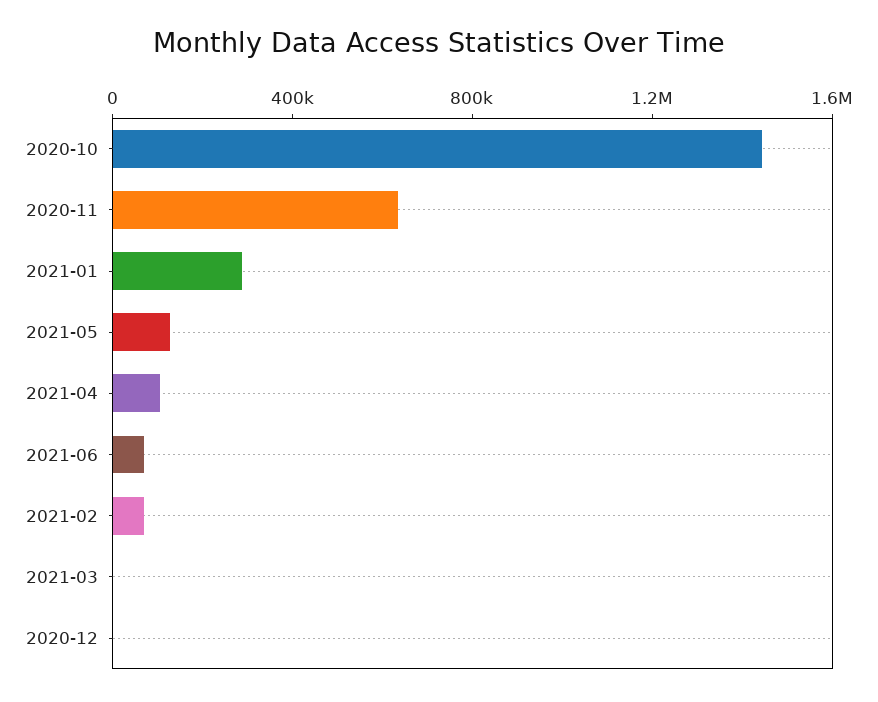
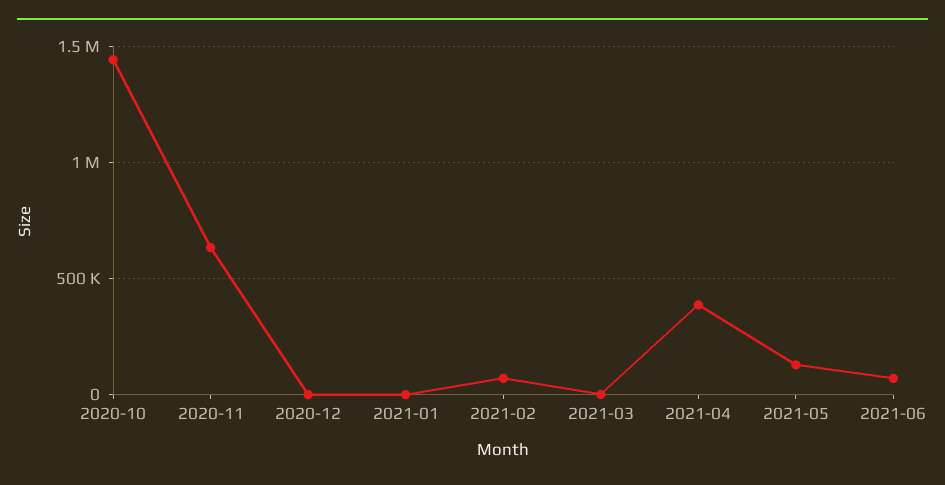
2021-01: 300000 -> 0
2021-04: 100000 -> 400000

